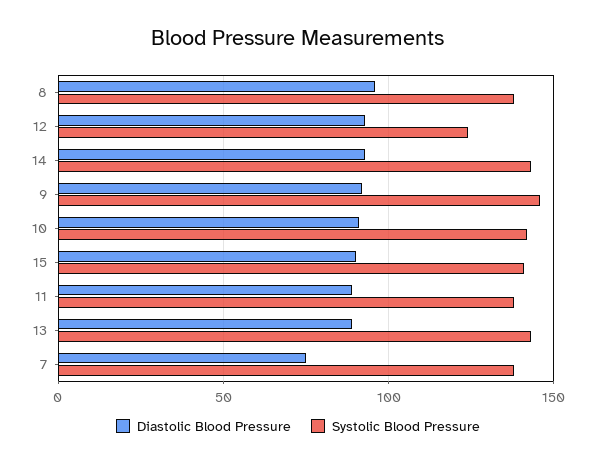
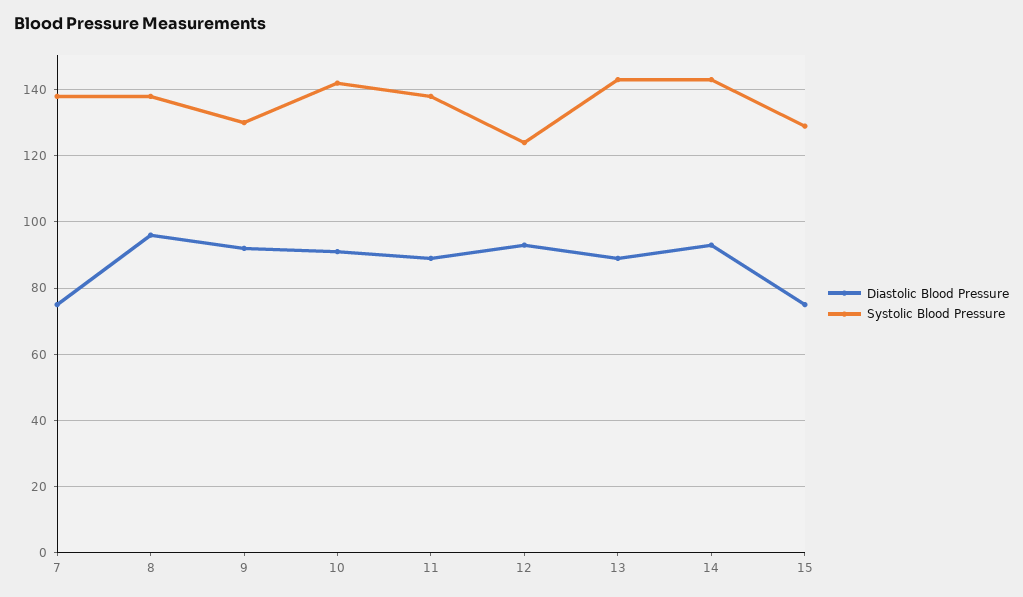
Systolic Blood Pressure, 9: 145 -> 130
Diastolic Blood Pressure, 15: 90 -> 75
Systolic Blood Pressure, 15: 140 -> 130

